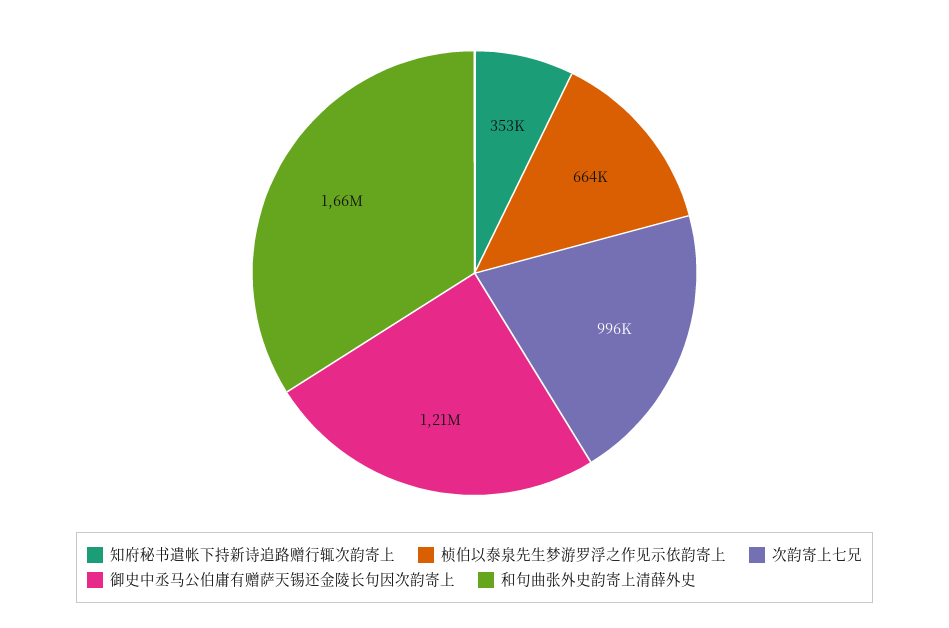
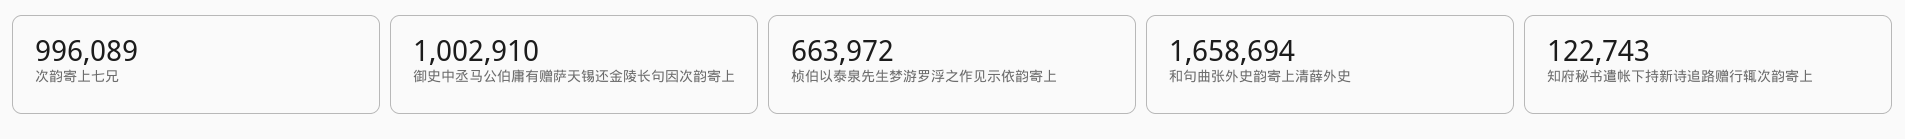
知府秘书遣帐下持新诗追路赠行辄次韵寄上: 353000 -> 122743
御史中丞马公伯庸有赠萨天锡还金陵长句因次韵寄上: 1210000 -> 1002910

